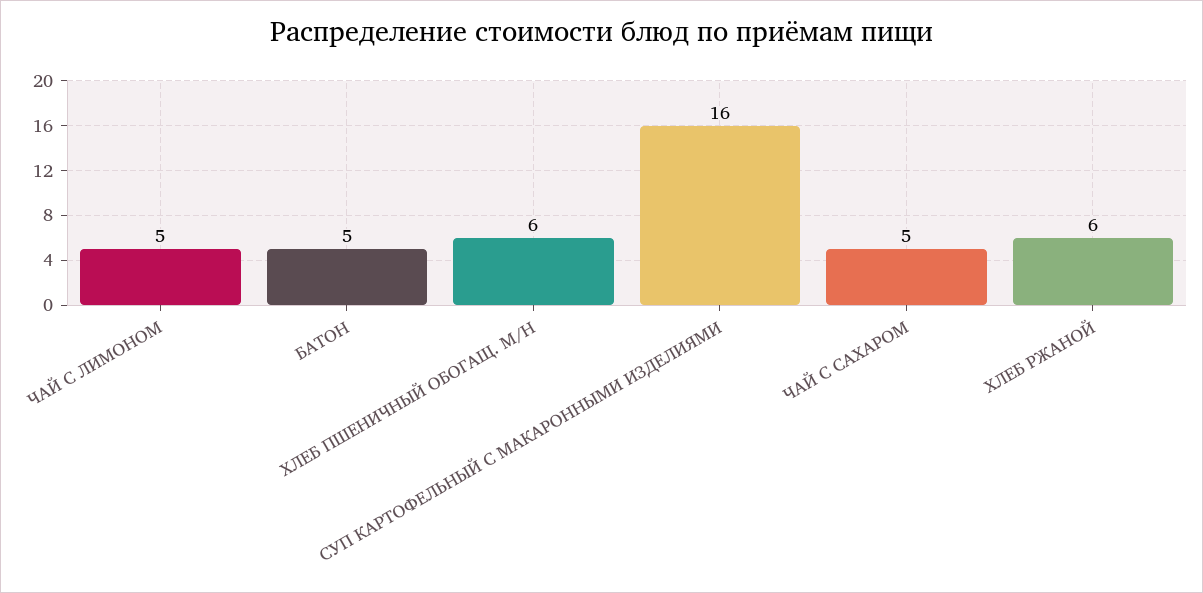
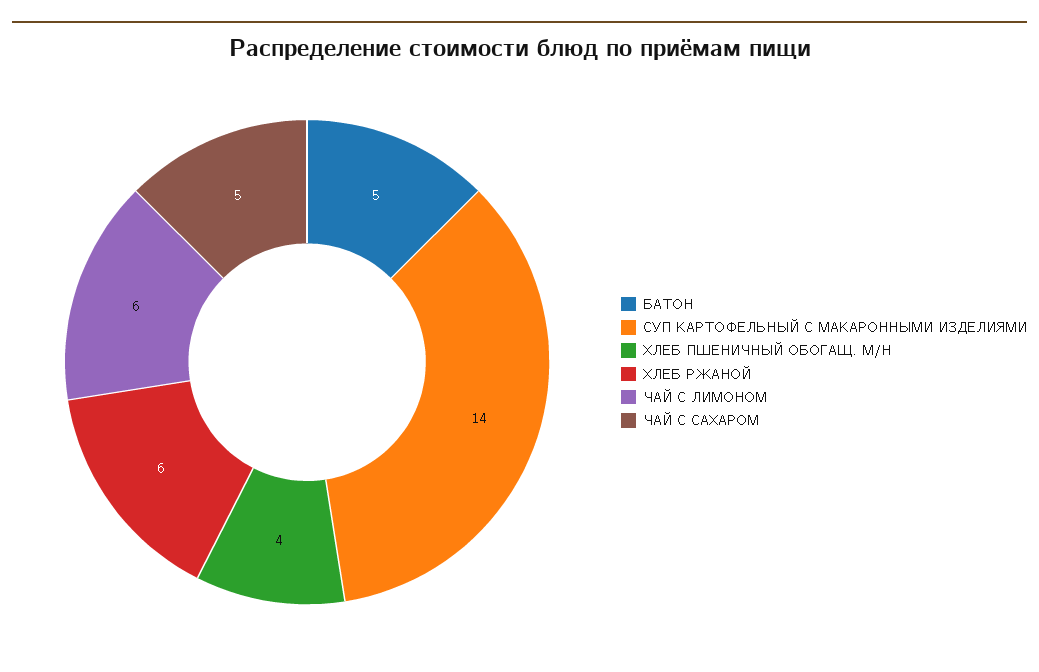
ЧАЙ С ЛИМОНОМ: 5 -> 6
ХЛЕБ ПШЕНИЧНЫЙ ОБОГАЩ. М/Н: 6 -> 4
СУП КАРТОФЕЛЬНЫЙ С МАКАРОННЫМИ ИЗДЕЛИЯМИ: 16 -> 14

